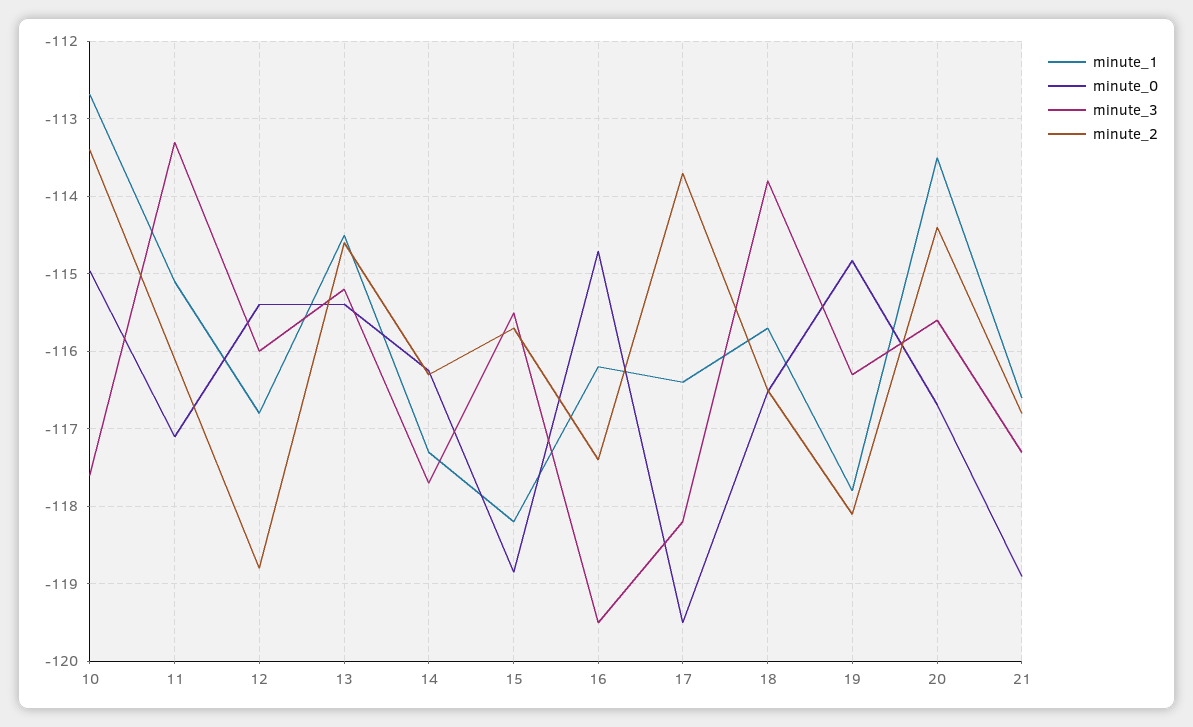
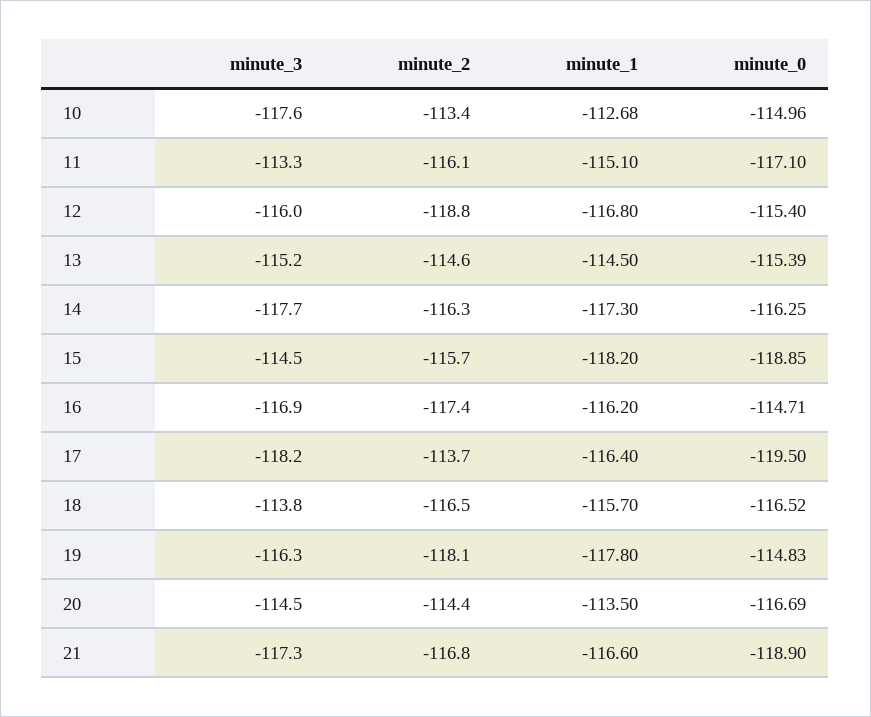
minute_3, 15: -115.5 -> -114.5
minute_3, 16: -119.5 -> -116.9
minute_3, 20: -115.6 -> -114.5

